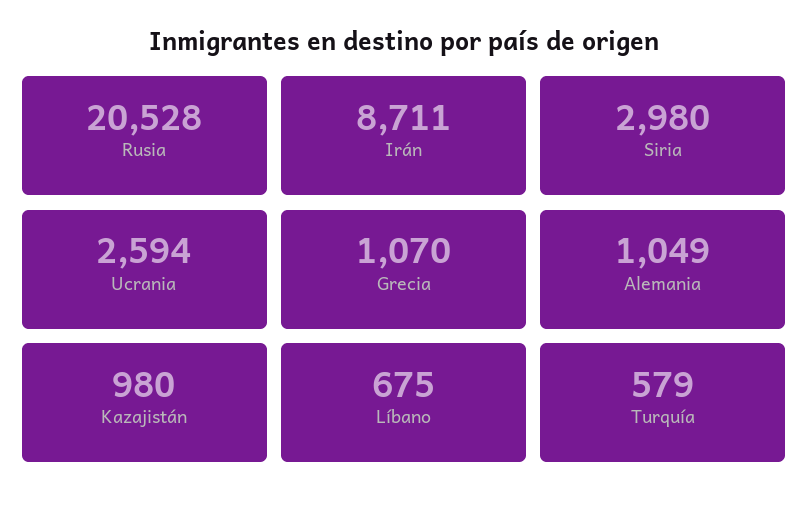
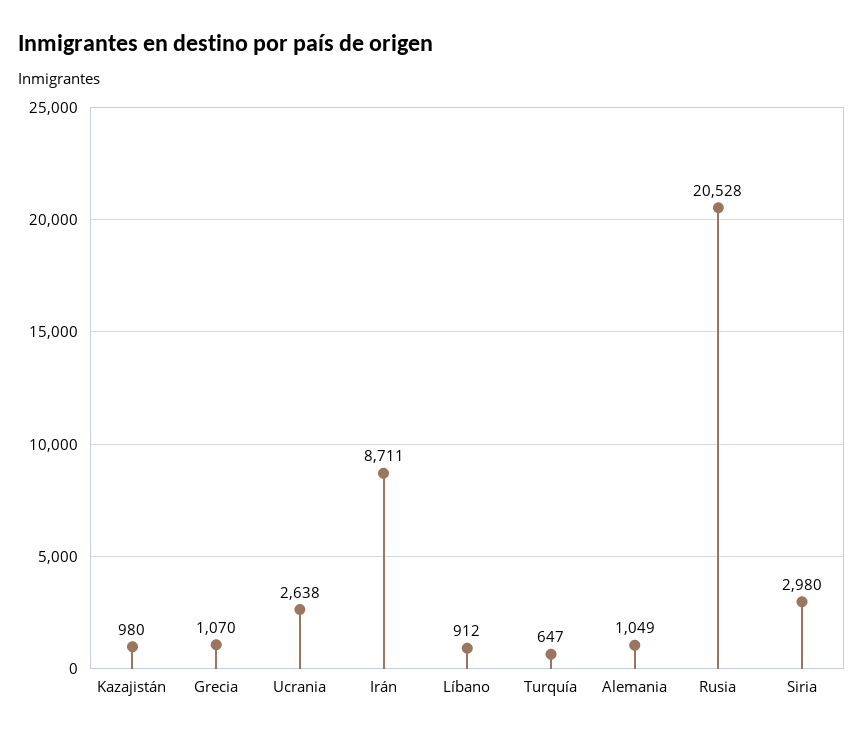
Ucrania: 2594 -> 2638
Líbano: 675 -> 912
Turquía: 579 -> 647

